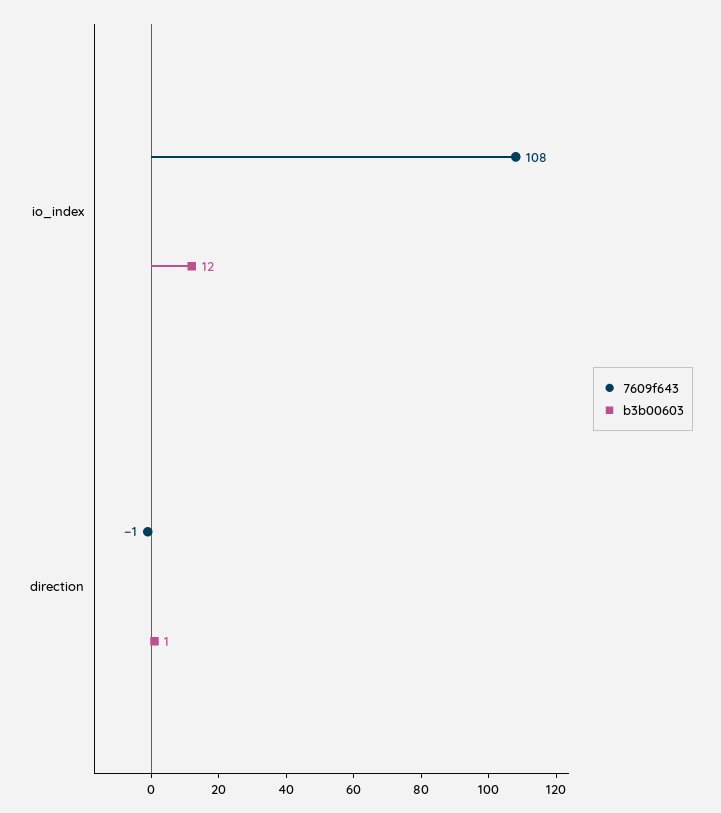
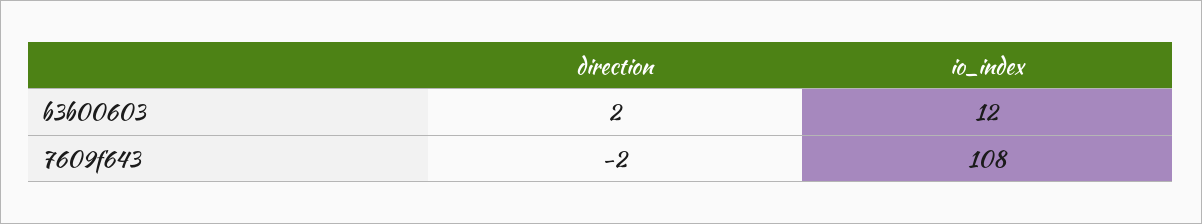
7609f643, direction: -1 -> -2
b3b00603, direction: 1 -> 2

